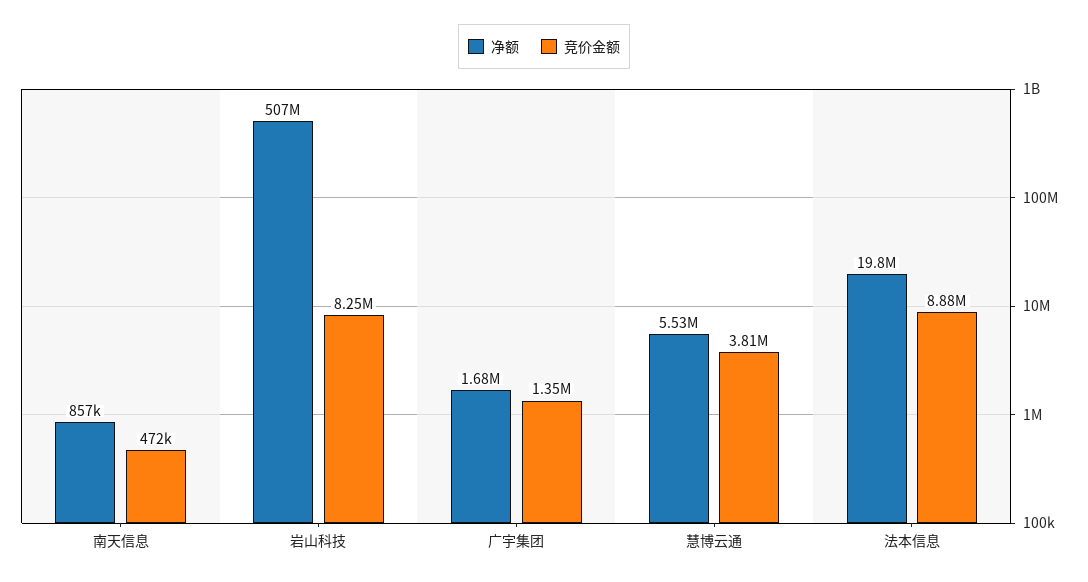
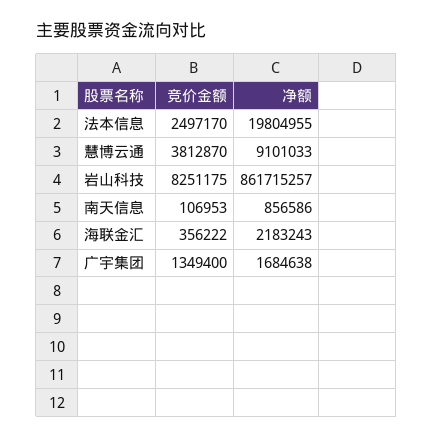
竞价金额, 南天信息: 472000 -> 106953
净额, 岩山科技: 507000000 -> 861715257
净额, 慧博云通: 5530000 -> 9101033
竞价金额, 法本信息: 8880000 -> 2497170
竞价金额, 海联金汇: none -> 356222
净额, 海联金汇: none -> 2183243

